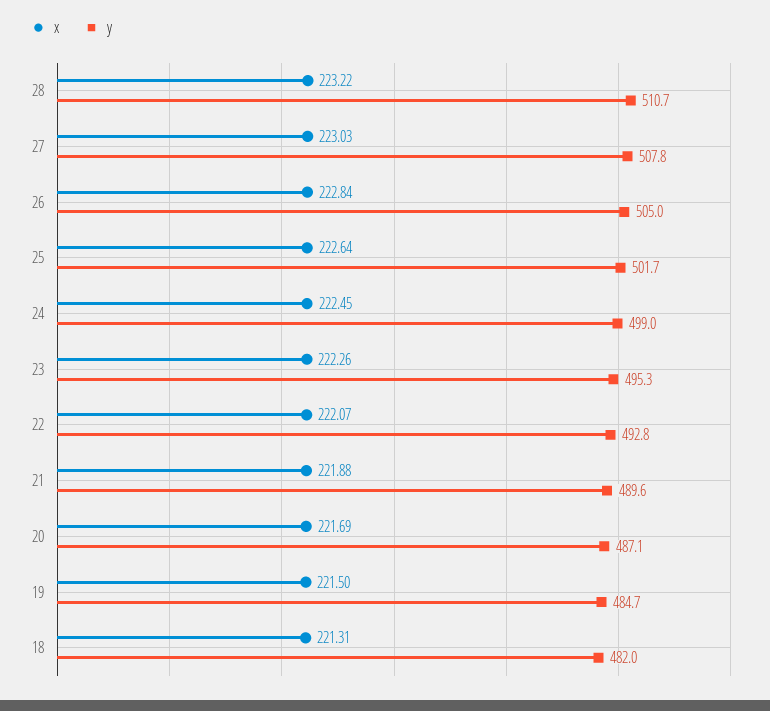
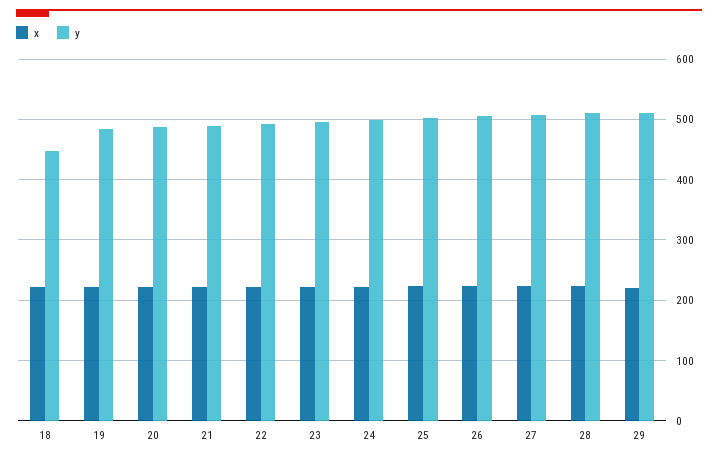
y, 18: 482 -> 450
x, 29: none -> 220
y, 29: none -> 510

